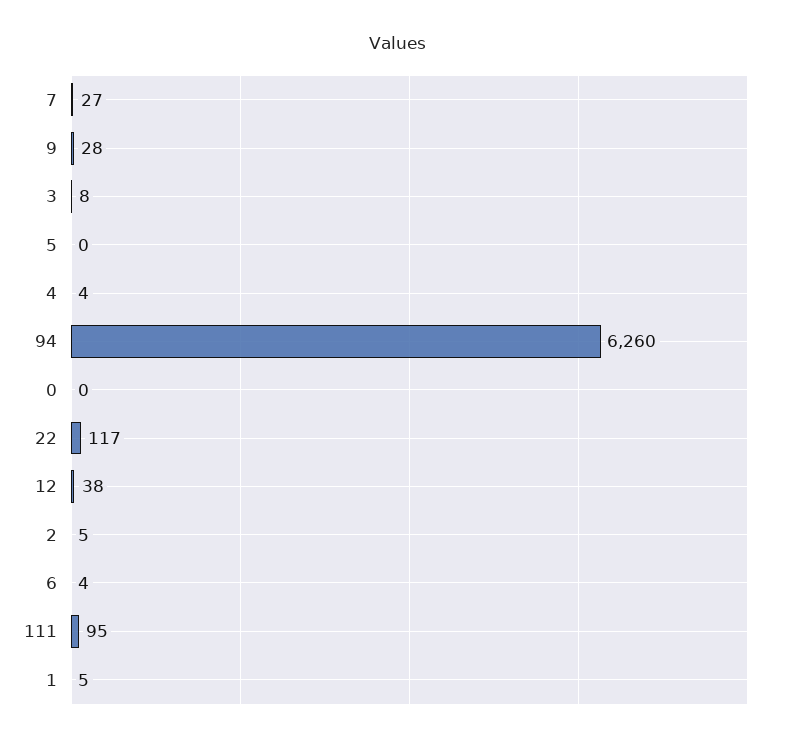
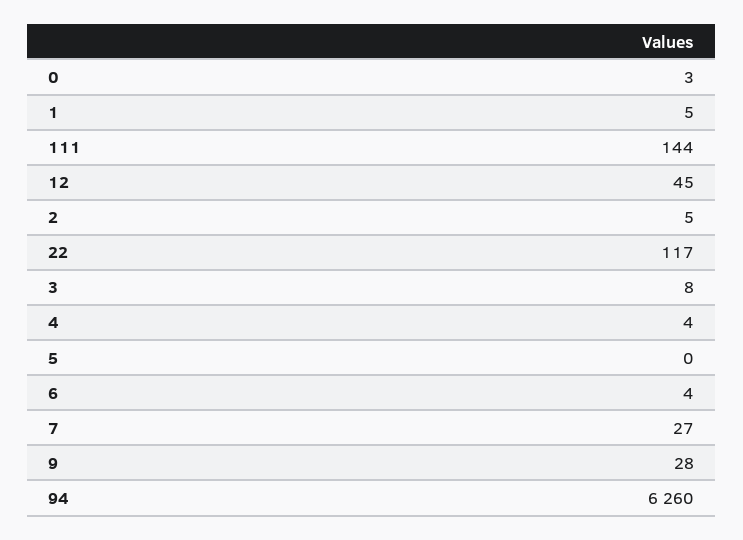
0: 0 -> 3
12: 38 -> 45
111: 95 -> 144

